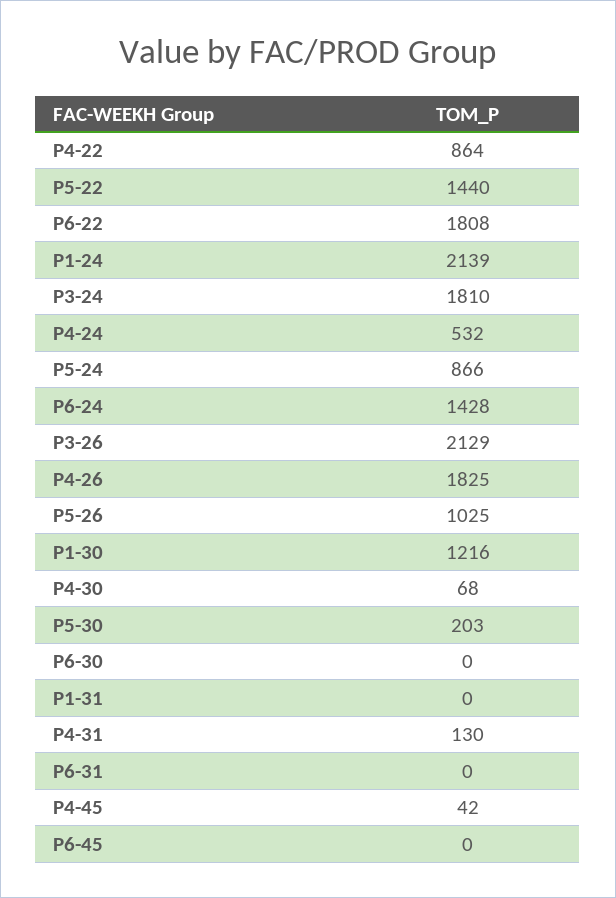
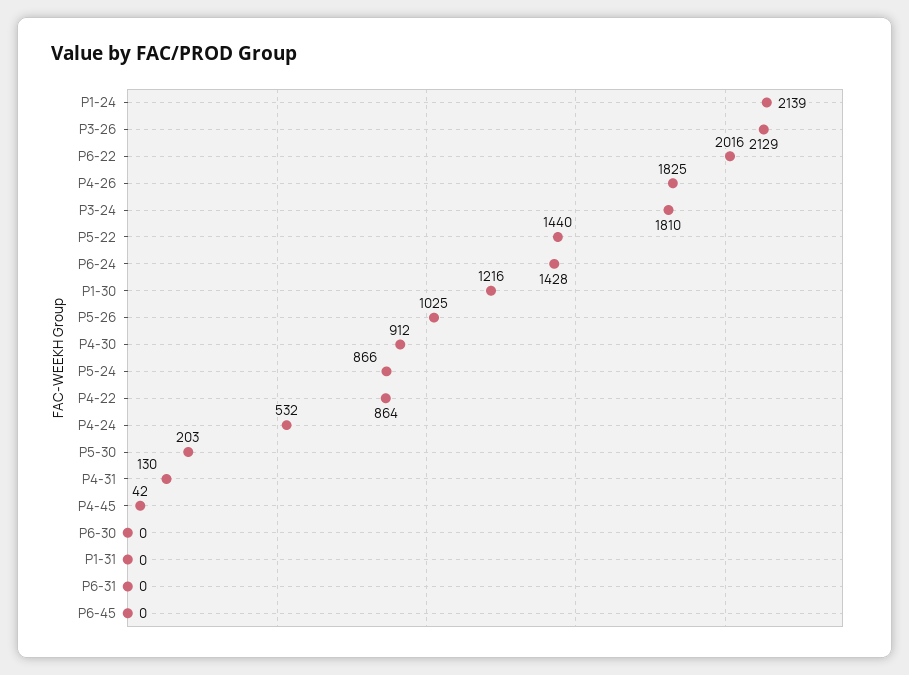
P6-22: 1808 -> 2016
P4-30: 68 -> 912

